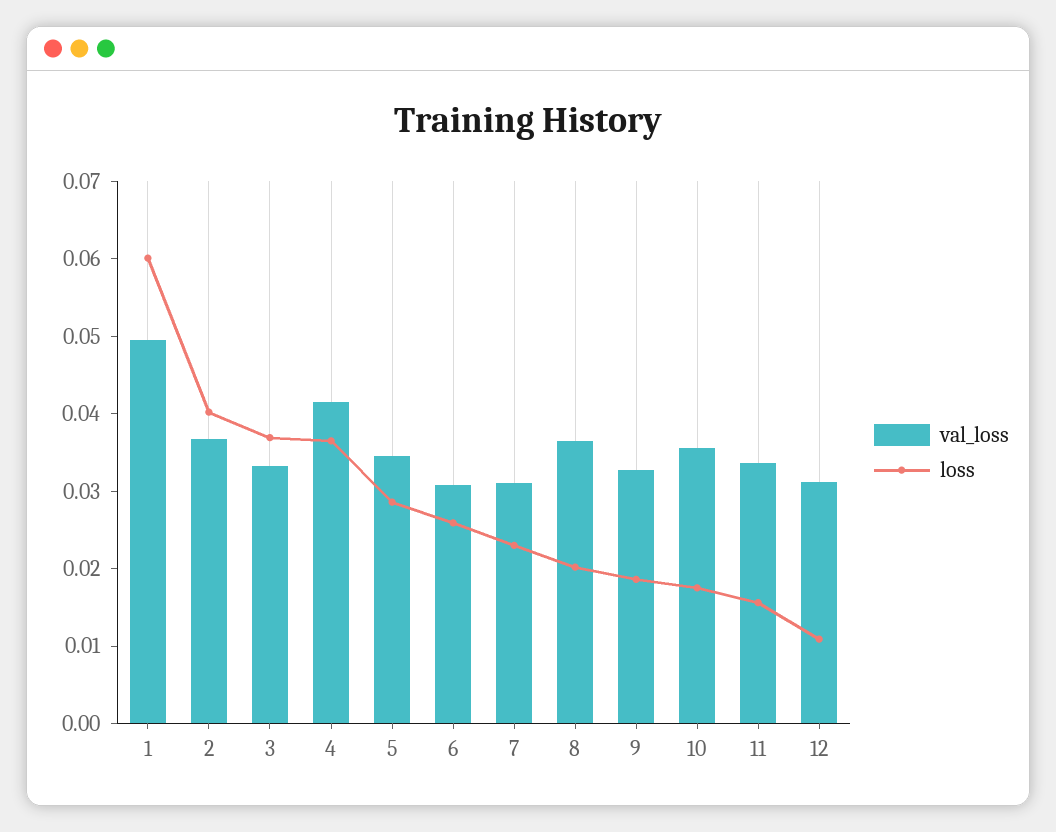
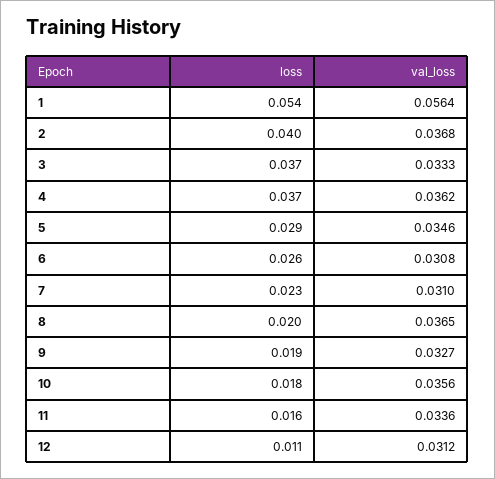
val_loss, 1: 0.05 -> 0.0564
loss, 1: 0.06 -> 0.054
val_loss, 4: 0.042 -> 0.0362

